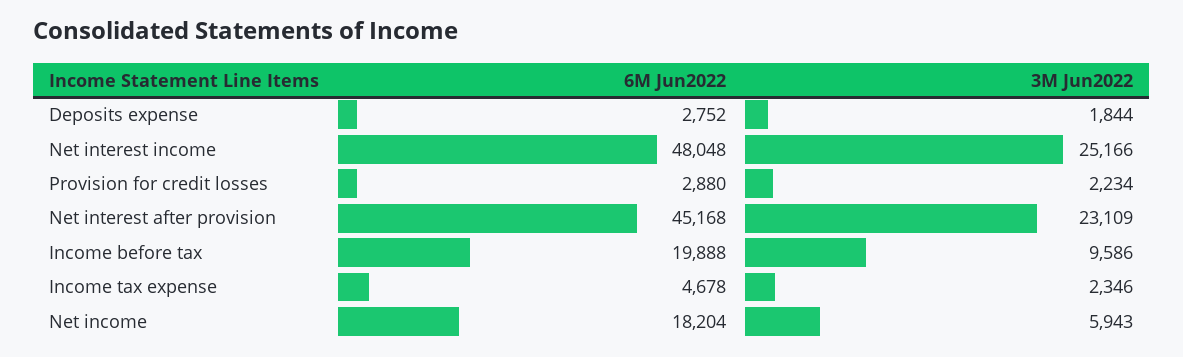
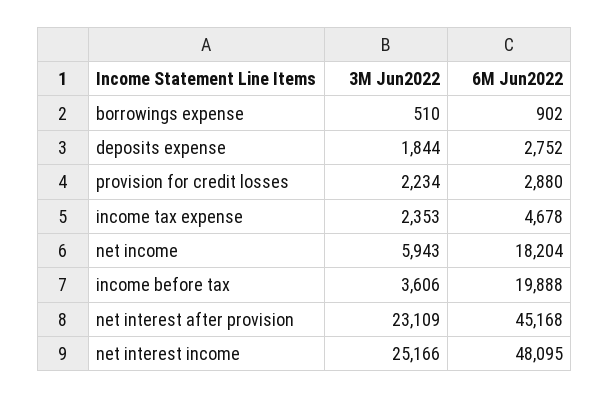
6M Jun2022, Net interest income: 48048 -> 48095
3M Jun2022, Income before tax: 9586 -> 3606
3M Jun2022, Income tax expense: 2346 -> 2353
3M Jun2022, borrowings expense: none -> 510
6M Jun2022, borrowings expense: none -> 902

